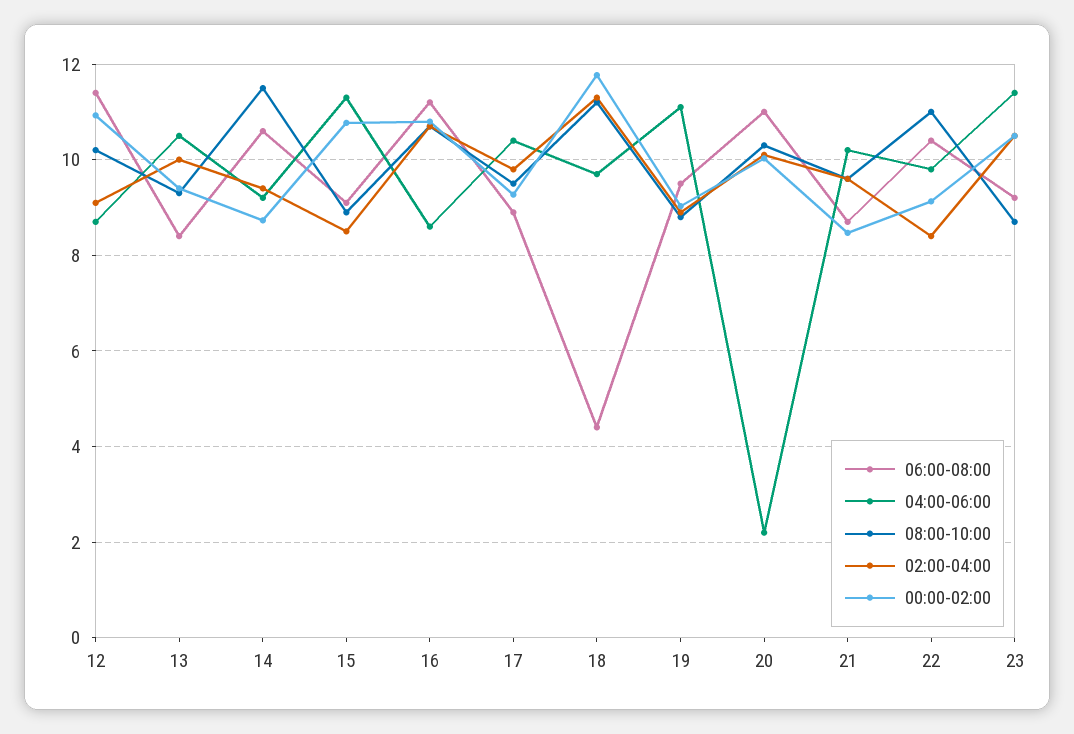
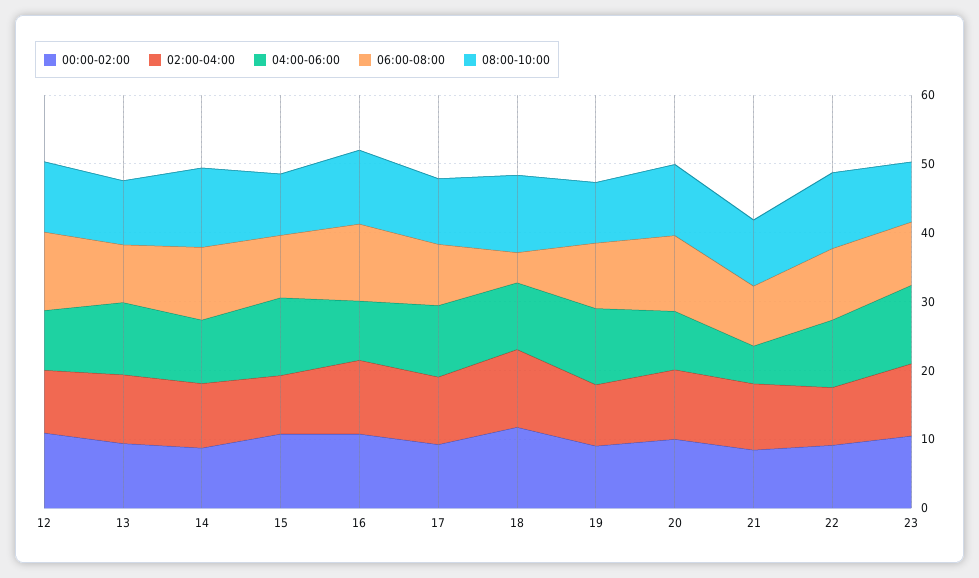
04:00-06:00, 20: 2.2 -> 8
04:00-06:00, 21: 10.2 -> 6

